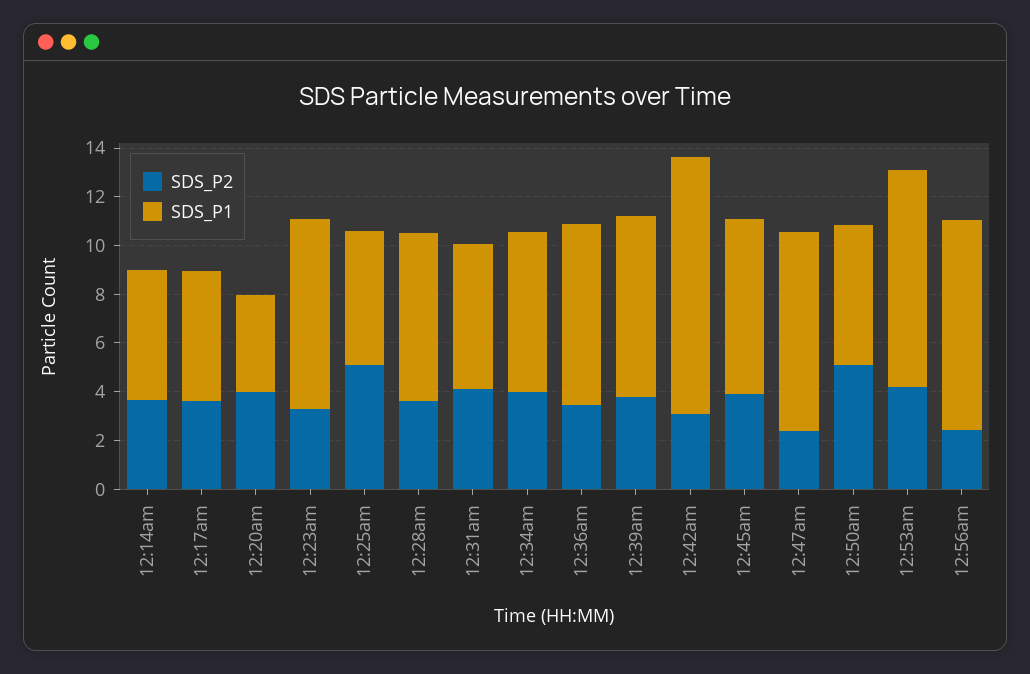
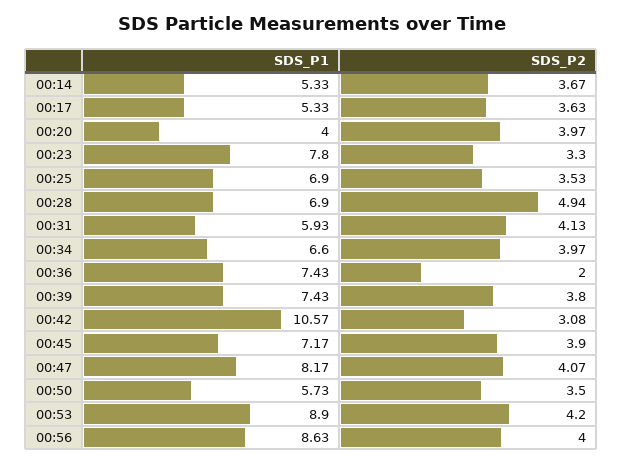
SDS_P2, 12:25am: 5 -> 3.53
SDS_P1, 12:25am: 5.5 -> 6.9
SDS_P2, 12:28am: 3.5 -> 4.94
SDS_P2, 12:36am: 3.5 -> 2
SDS_P2, 12:47am: 2.5 -> 4.07
SDS_P2, 12:50am: 5 -> 3.5
SDS_P2, 12:56am: 2.5 -> 4

